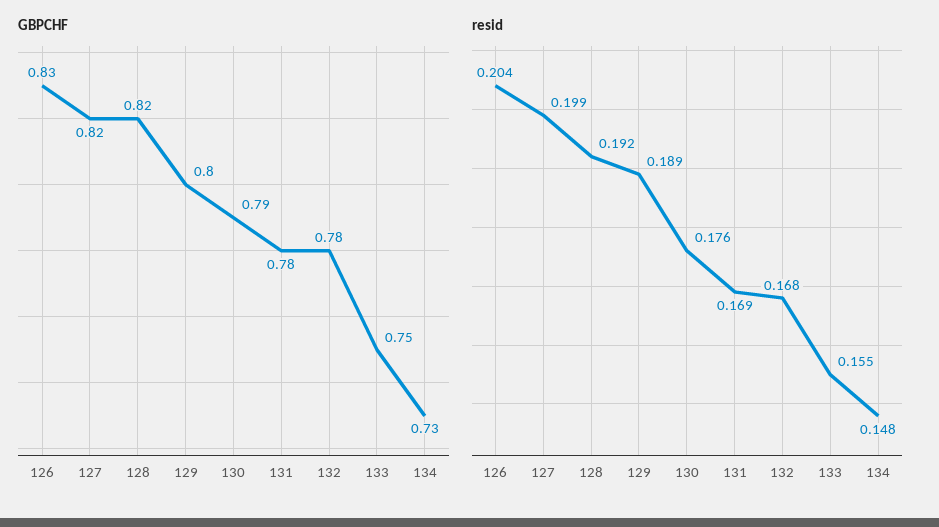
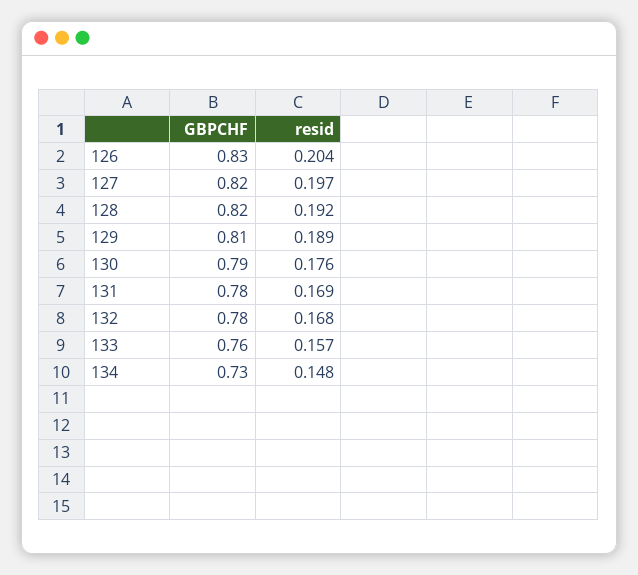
GBPCHF, 129: 0.8 -> 0.81
GBPCHF, 133: 0.75 -> 0.76
resid, 127: 0.199 -> 0.197
resid, 133: 0.155 -> 0.157

